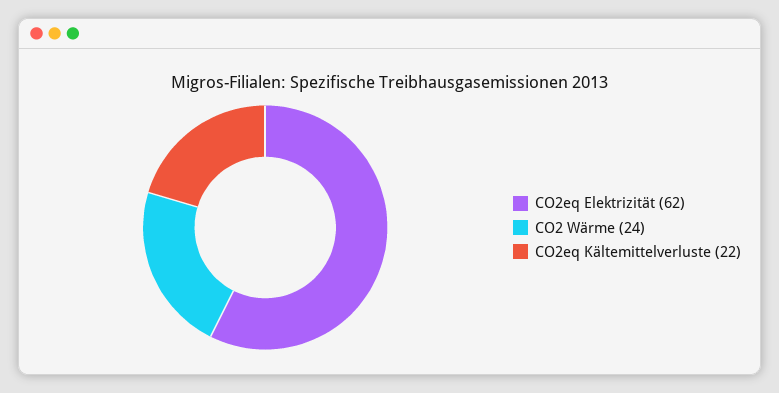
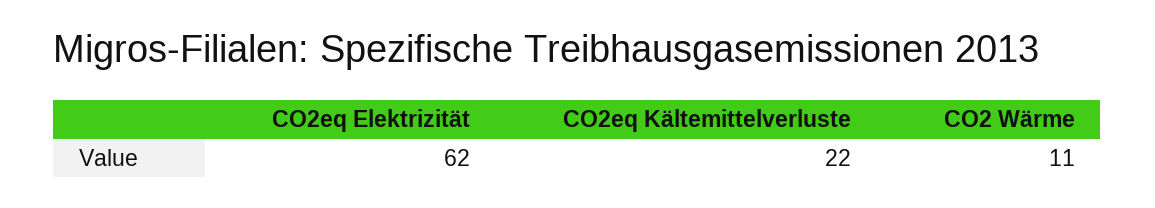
CO2 Wärme: 24 -> 11

